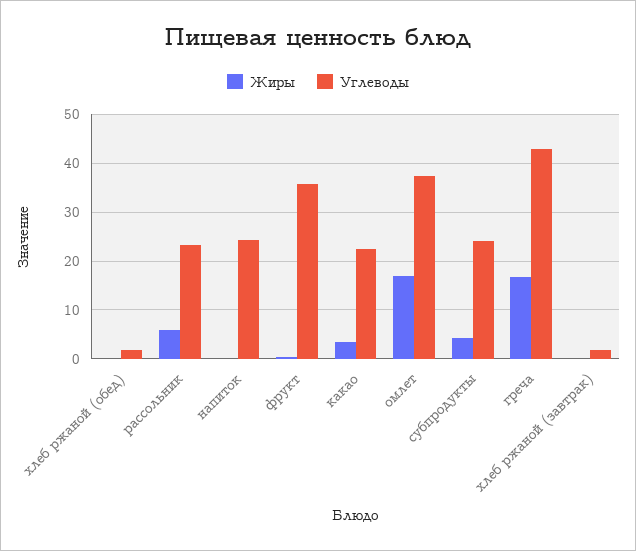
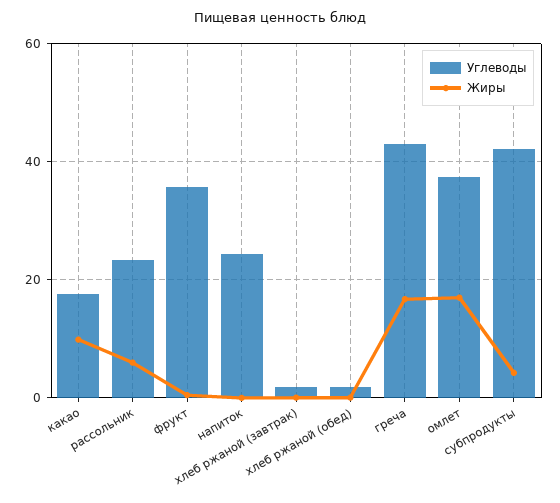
Жиры, какао: 4 -> 10
Углеводы, какао: 22 -> 18
Углеводы, субпродукты: 24 -> 42

